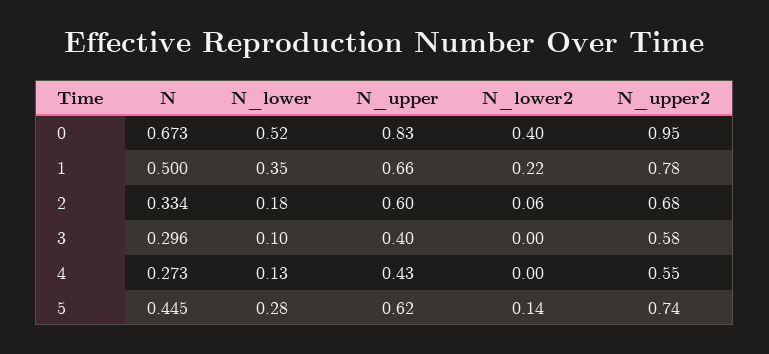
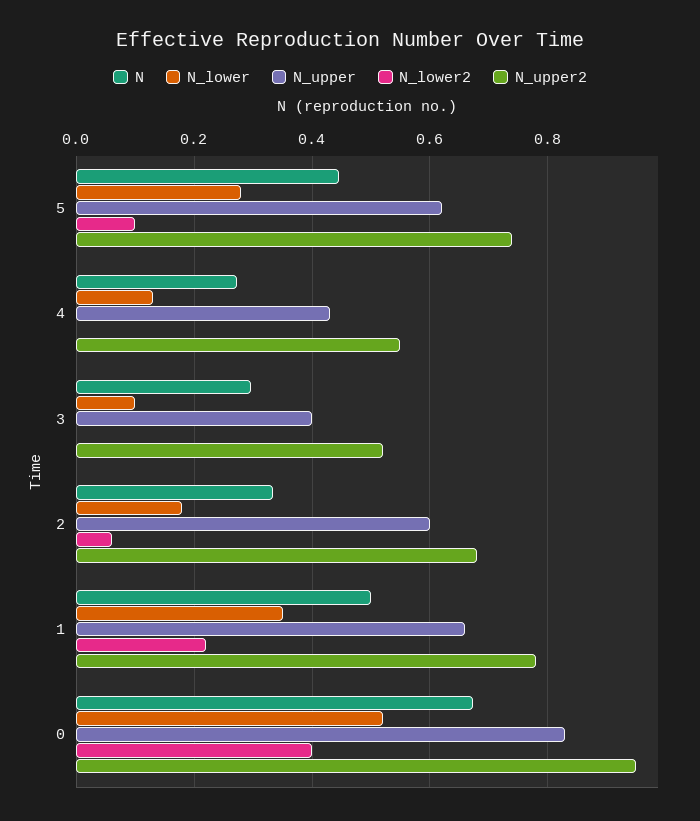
N_upper2, 3: 0.58 -> 0.52
N_lower2, 5: 0.14 -> 0.1

